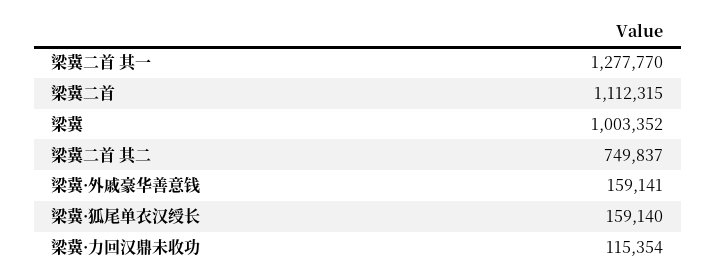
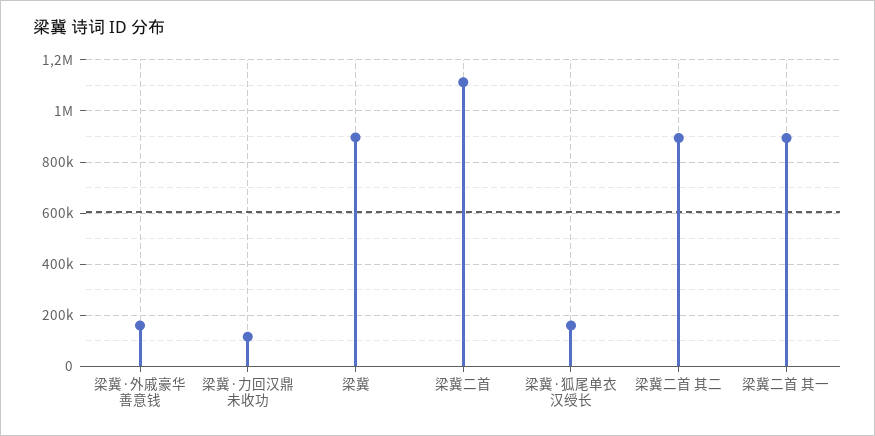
梁冀二首 其一: 1277770 -> 900000
梁冀: 1003352 -> 900000
梁冀二首 其二: 749837 -> 900000

